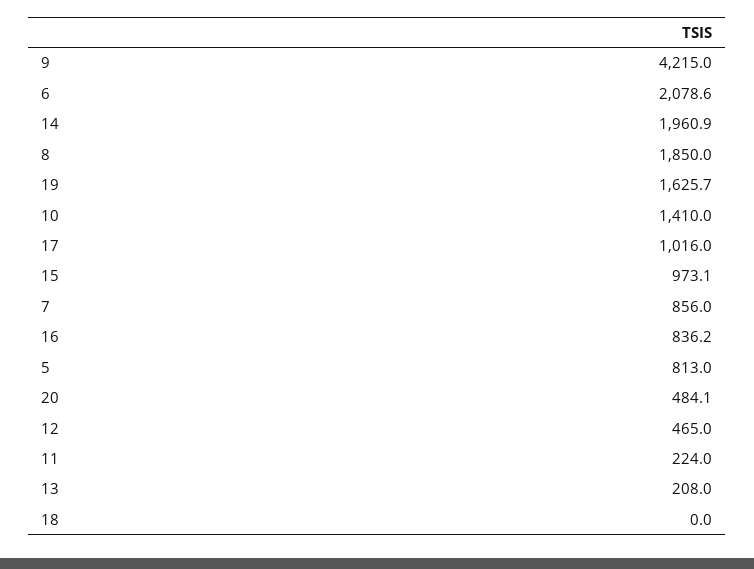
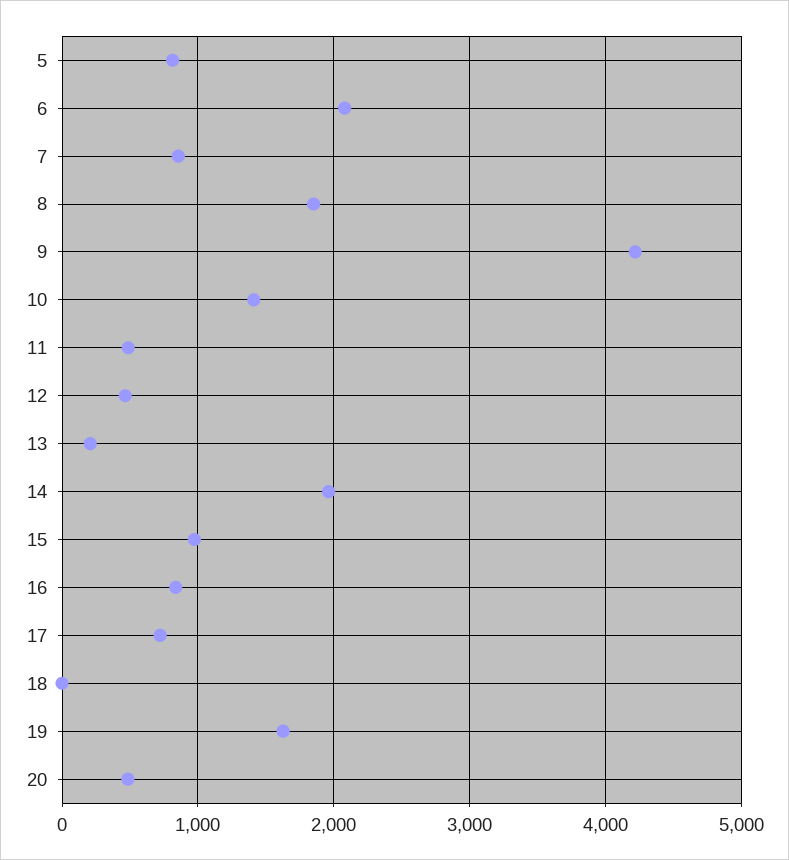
17: 1016 -> 700
11: 224 -> 500

